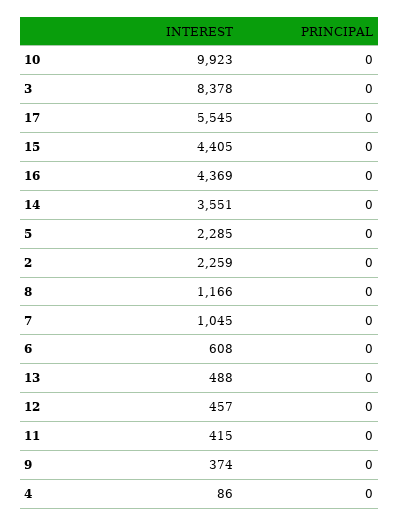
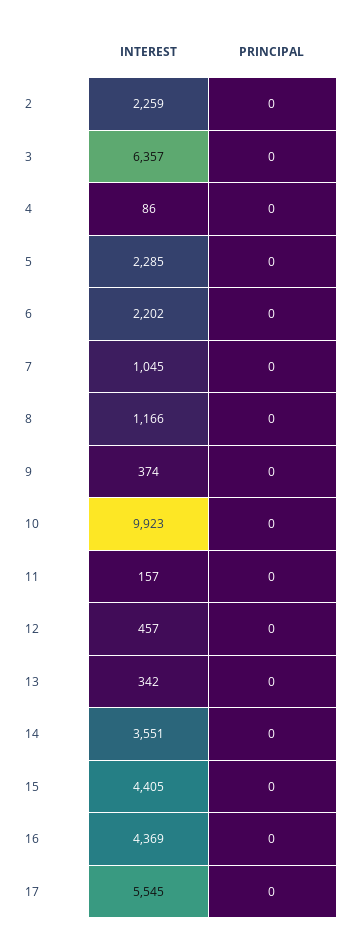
INTEREST, 3: 8378 -> 6357
INTEREST, 6: 608 -> 2202
INTEREST, 13: 488 -> 342
INTEREST, 11: 415 -> 157

